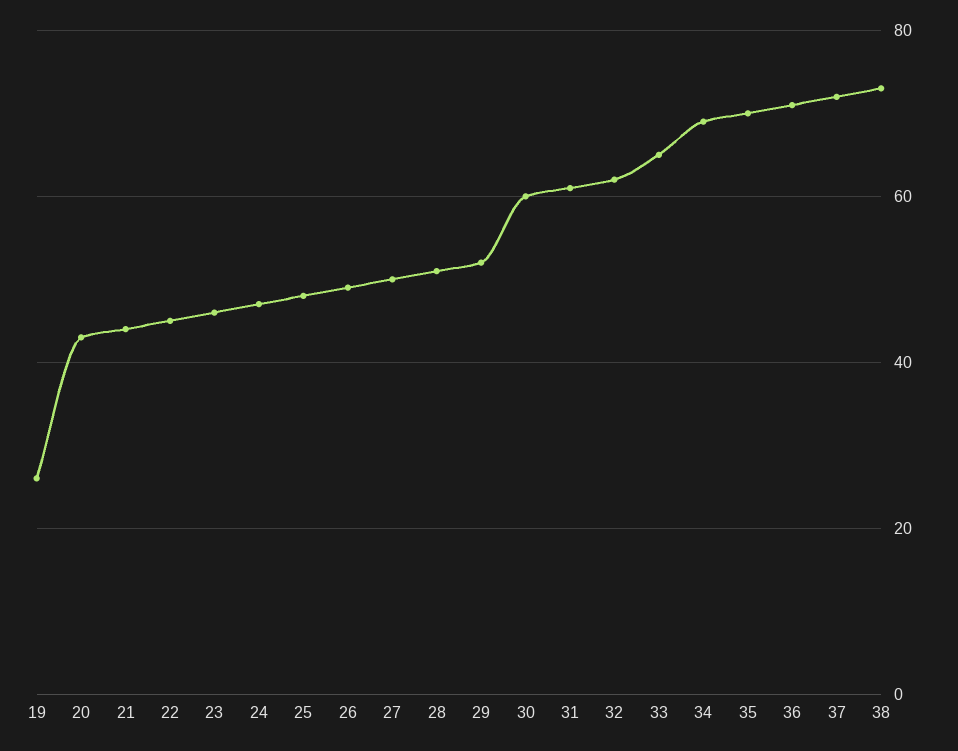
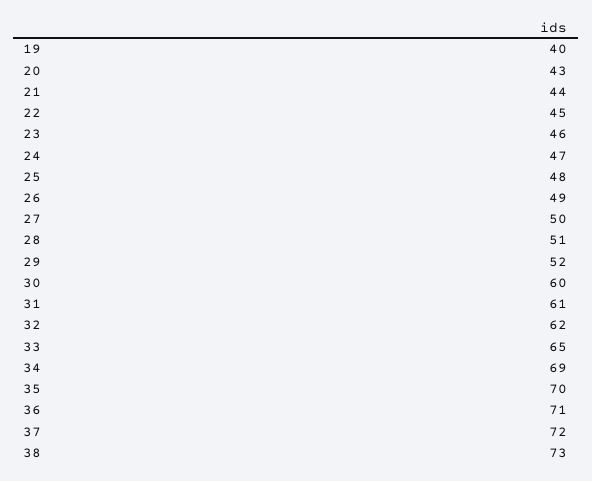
19: 25 -> 40

